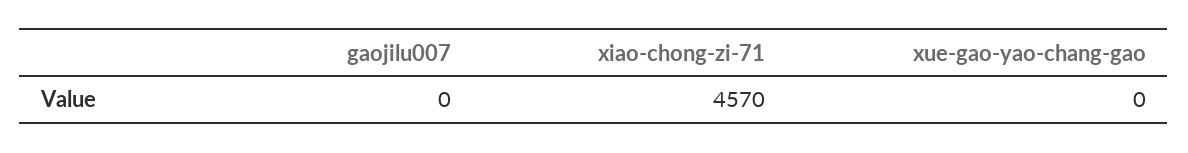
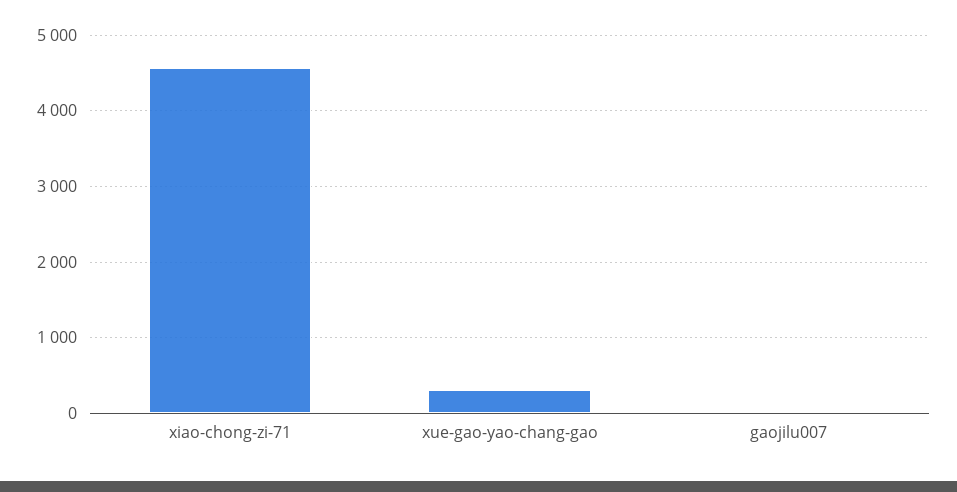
xue-gao-yao-chang-gao: 0 -> 300

